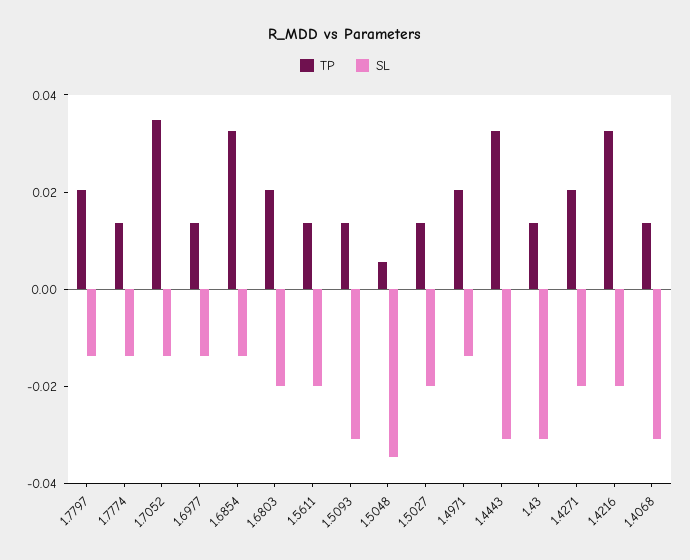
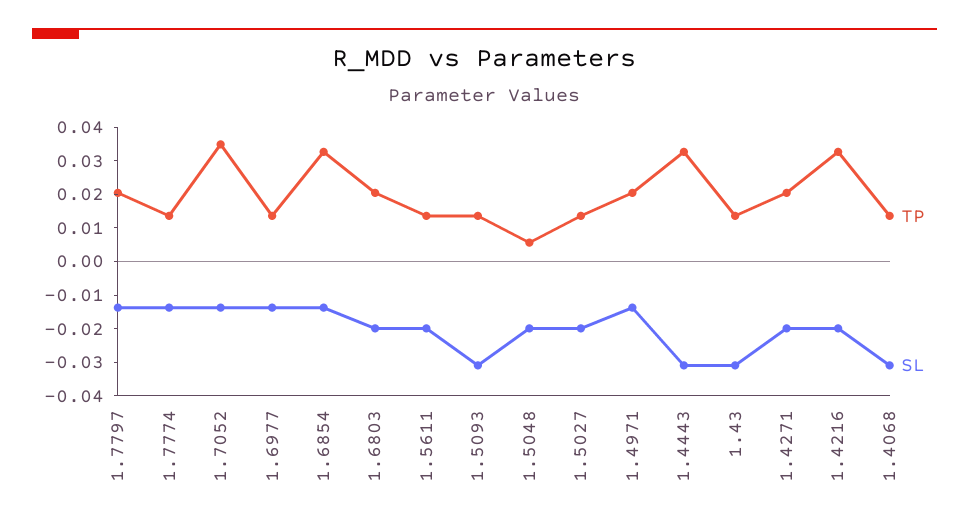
SL, 1.5048: -0.035 -> -0.02

